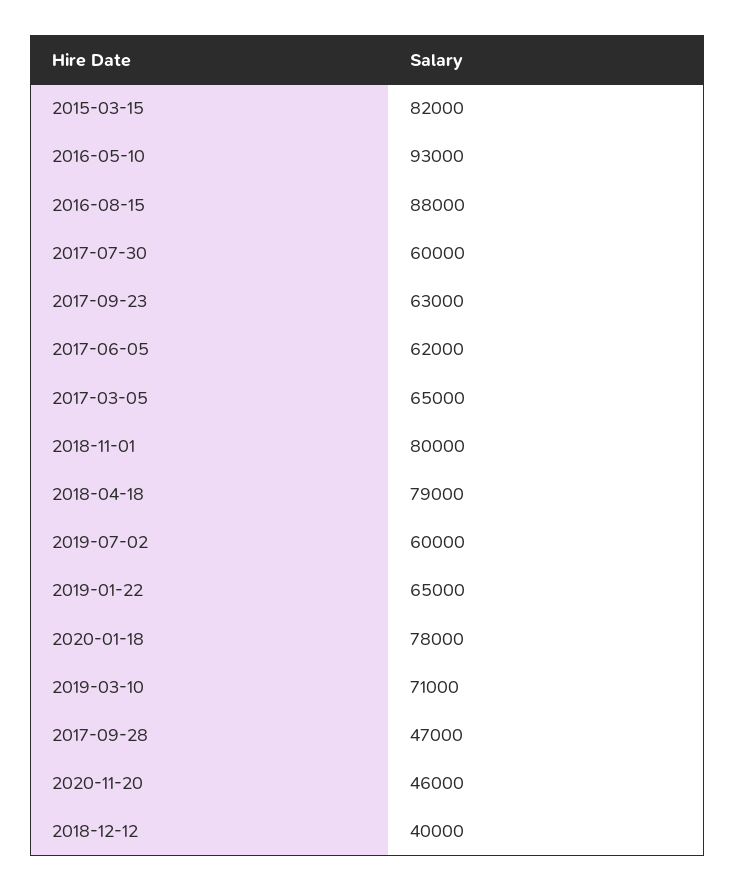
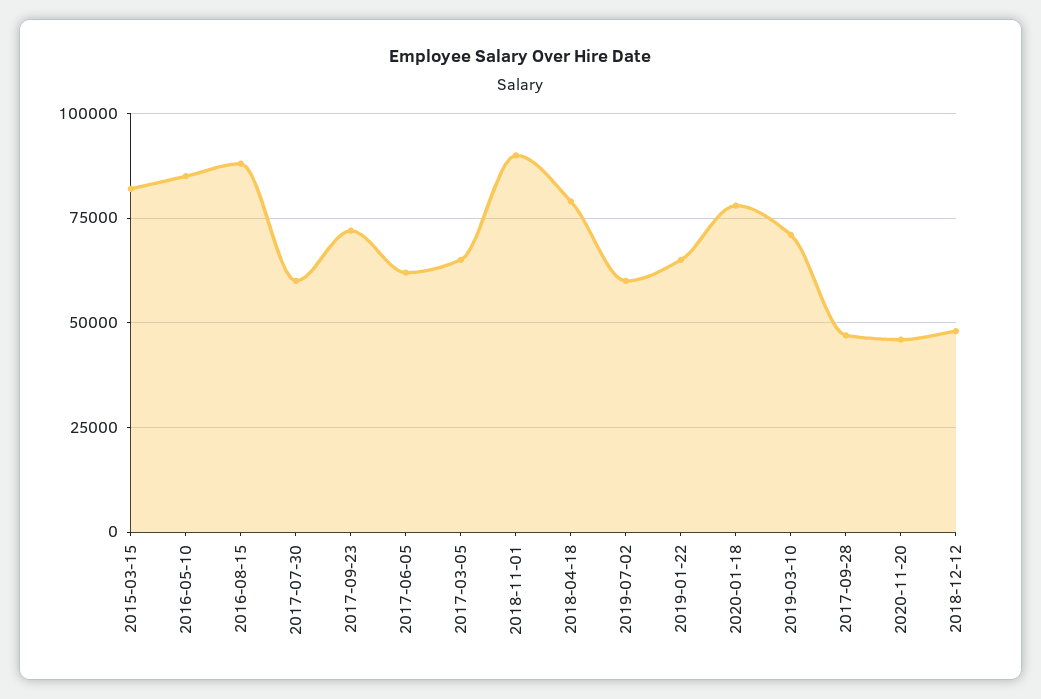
2016-05-10: 93000 -> 85000
2017-09-23: 63000 -> 72500
2018-11-01: 80000 -> 90000
2018-12-12: 40000 -> 47500

